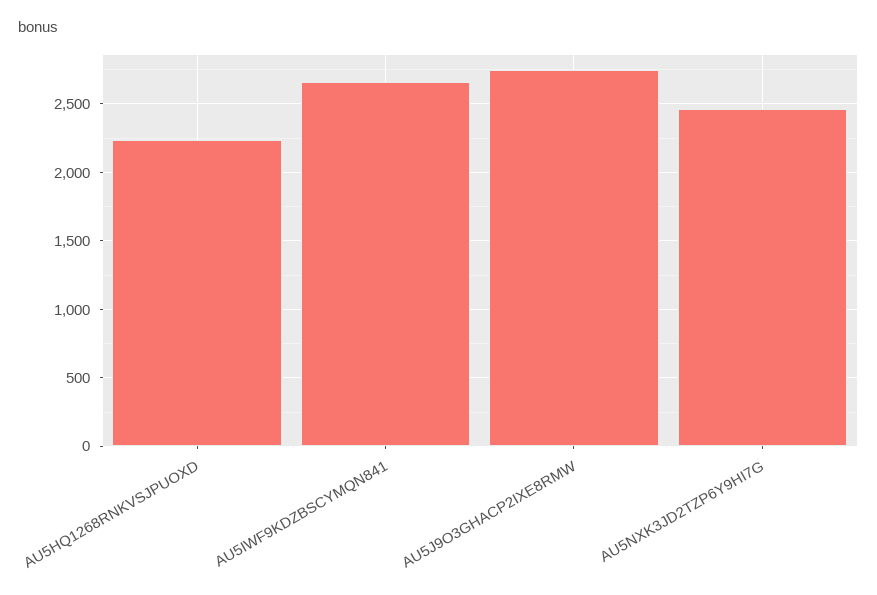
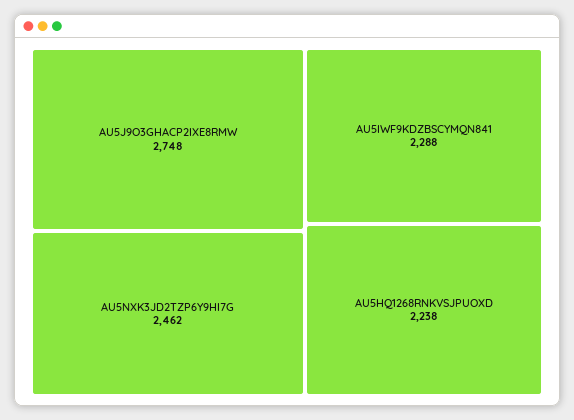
AU5IWF9KDZBSCYMQN841: 2650 -> 2288

